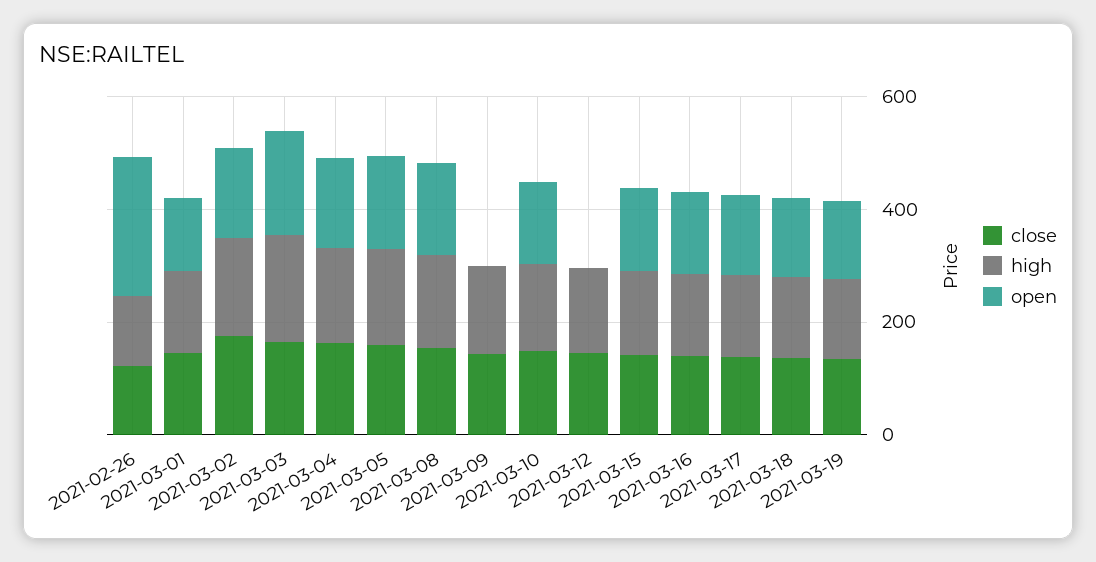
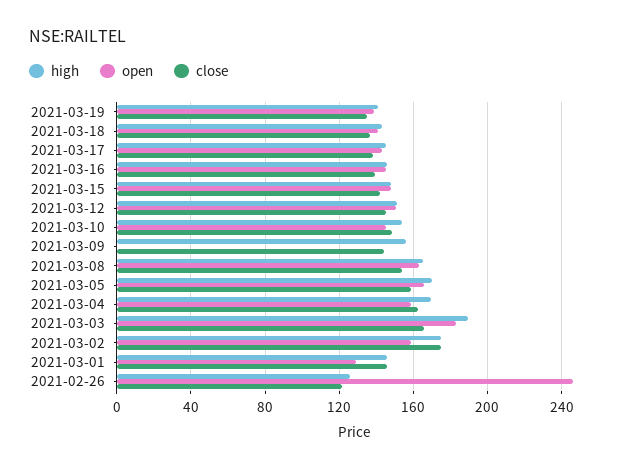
open, 2021-03-12: 0 -> 150

